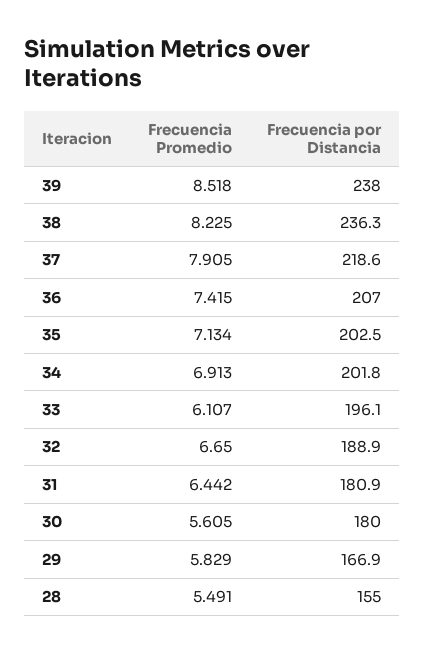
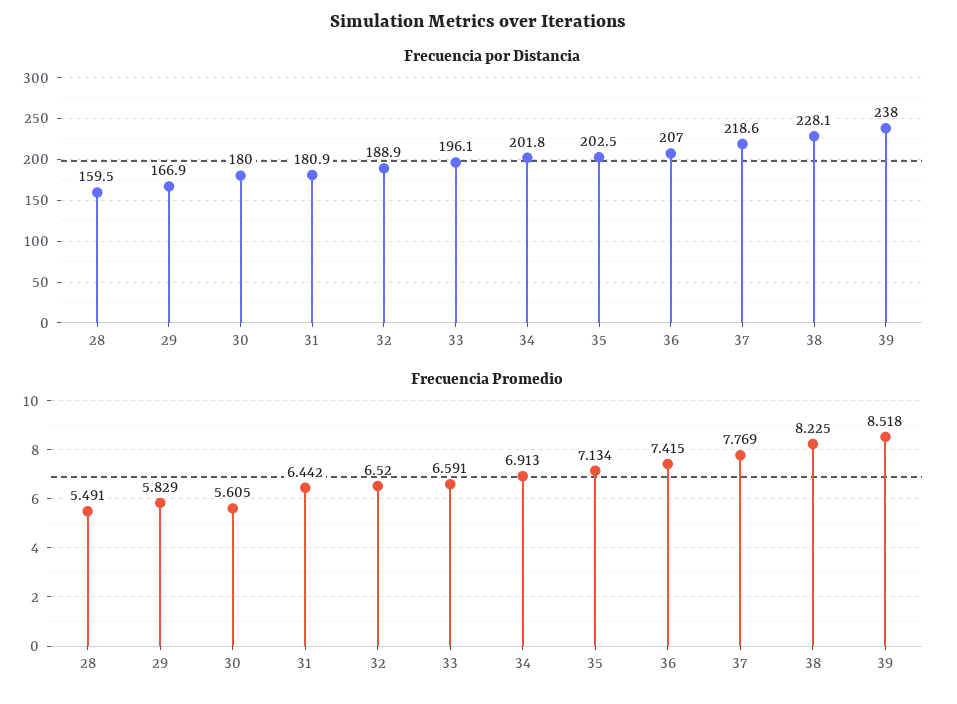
Frecuencia por Distancia, 38: 236.3 -> 228.1
Frecuencia Promedio, 37: 7.905 -> 7.769
Frecuencia Promedio, 33: 6.107 -> 6.591
Frecuencia Promedio, 32: 6.65 -> 6.52
Frecuencia por Distancia, 28: 155 -> 159.5

